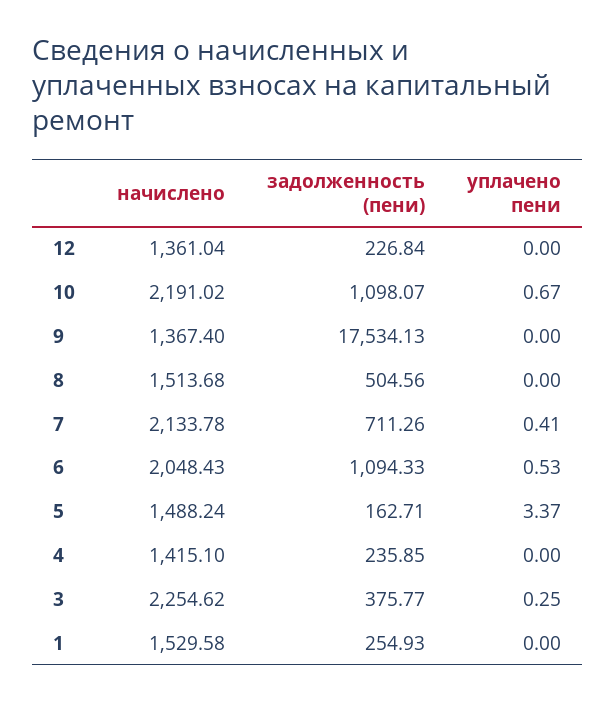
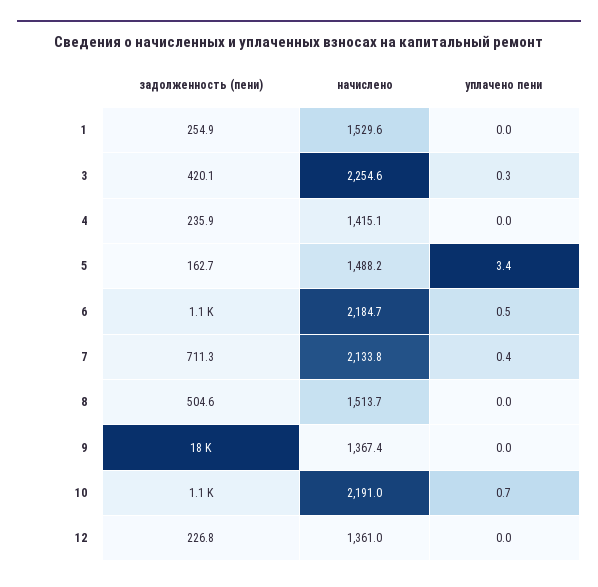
начислено, 6: 2048.43 -> 2184.7
задолженность (пени), 3: 375.77 -> 420.1

